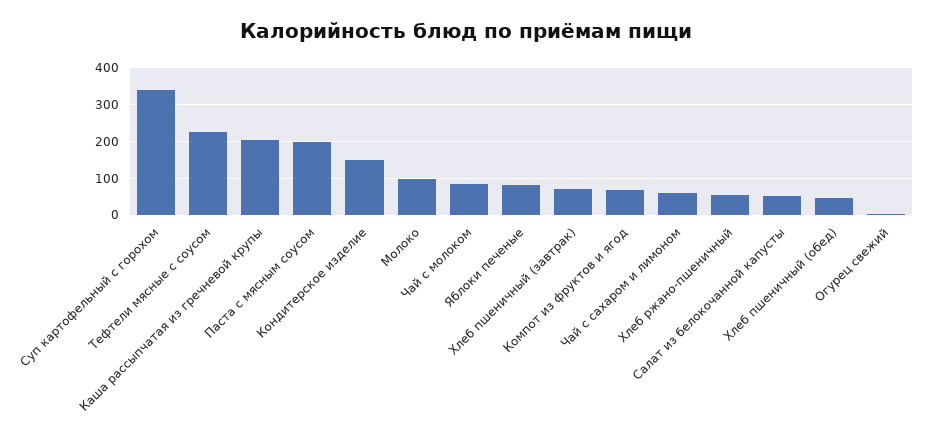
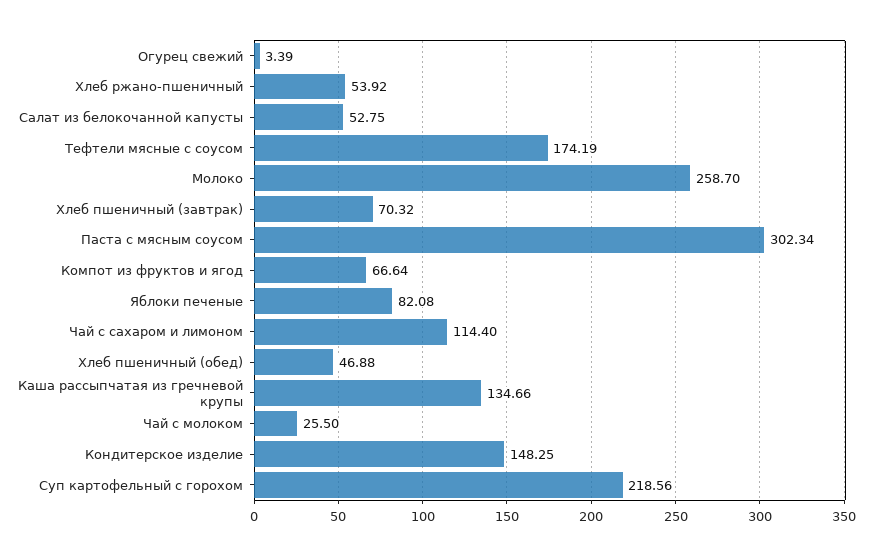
Суп картофельный с горохом: 340 -> 218.56
Тефтели мясные с соусом: 220 -> 174.19
Каша рассыпчатая из гречневой крупы: 200 -> 134.66
Паста с мясным соусом: 200 -> 302.34
Молоко: 100 -> 258.7
Чай с молоком: 80 -> 25.5
Чай с сахаром и лимоном: 60 -> 114.4

